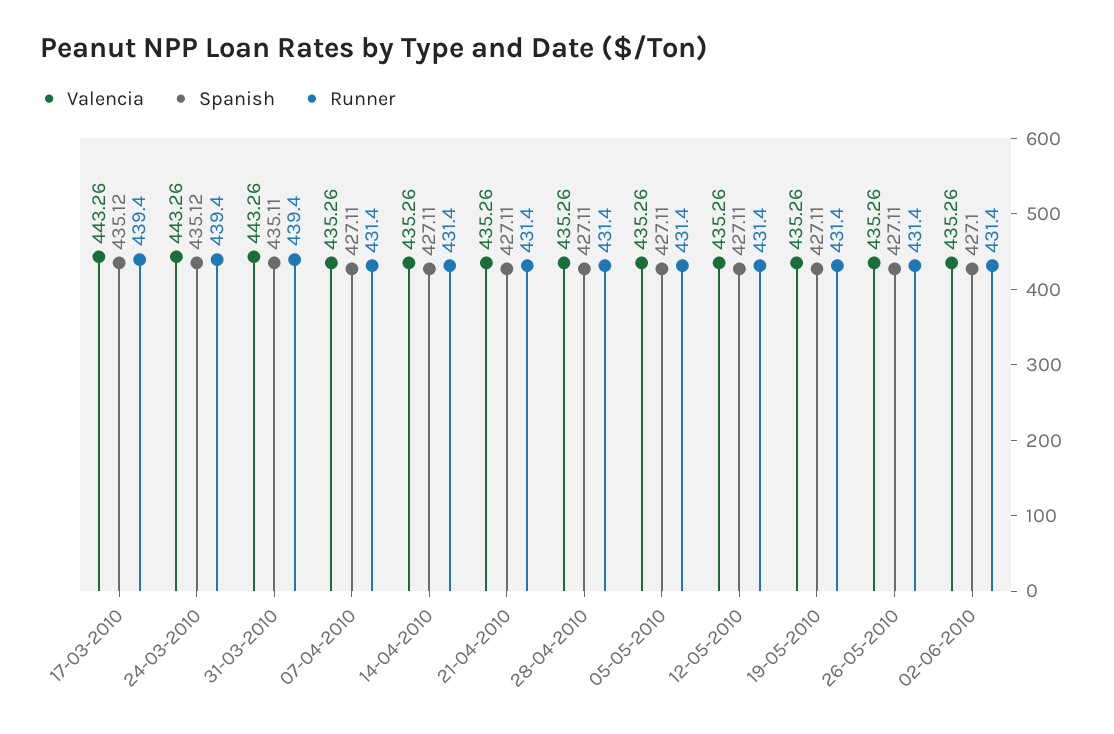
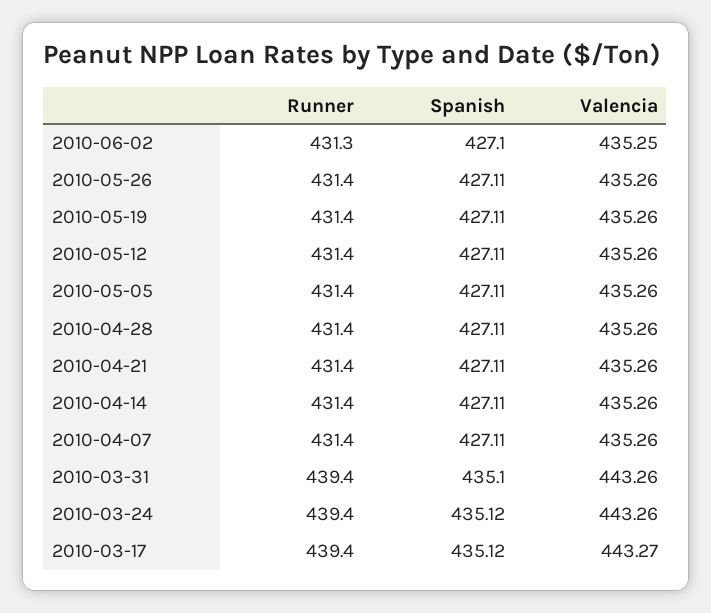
Valencia, 17-03-2010: 443.26 -> 443.27
Spanish, 31-03-2010: 435.11 -> 435.1
Valencia, 02-06-2010: 435.26 -> 435.25
Runner, 02-06-2010: 431.4 -> 431.3

